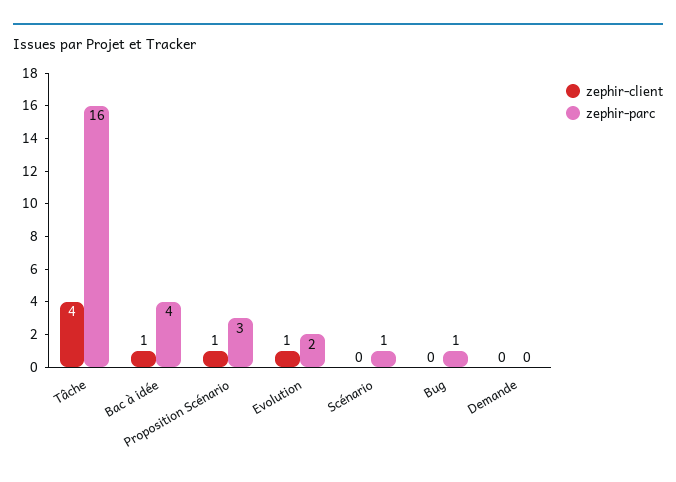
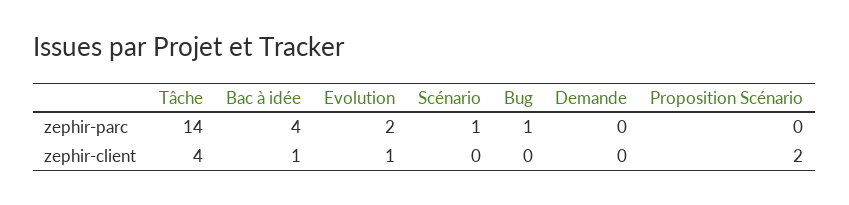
zephir-parc, Tâche: 16 -> 14
zephir-client, Proposition Scénario: 1 -> 2
zephir-parc, Proposition Scénario: 3 -> 0

